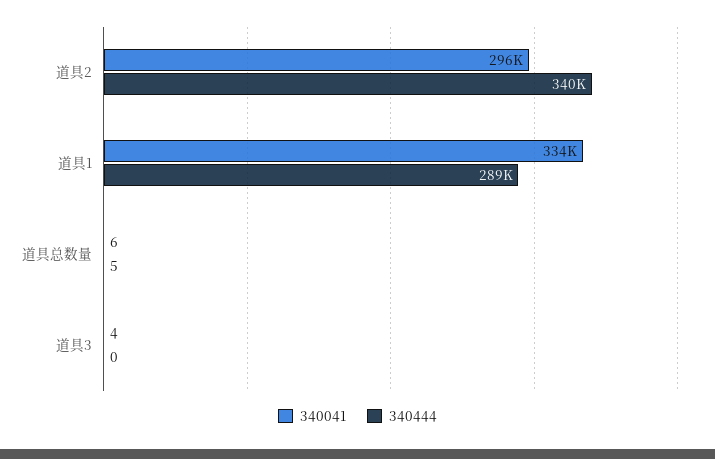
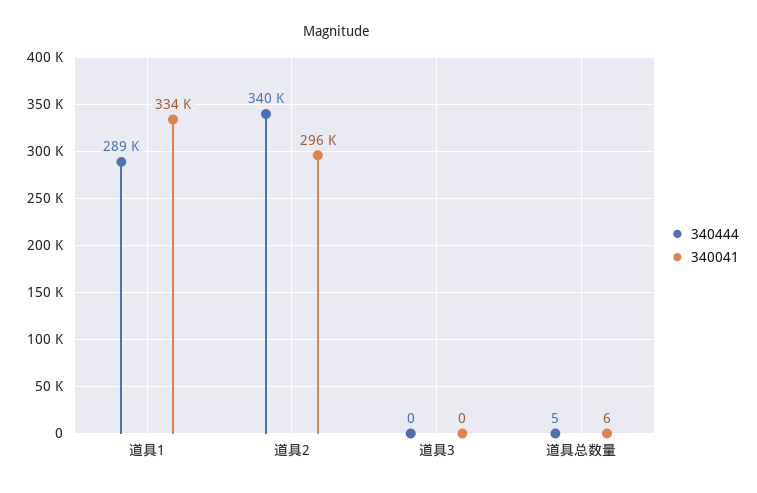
340041, 道具3: 4 -> 0

